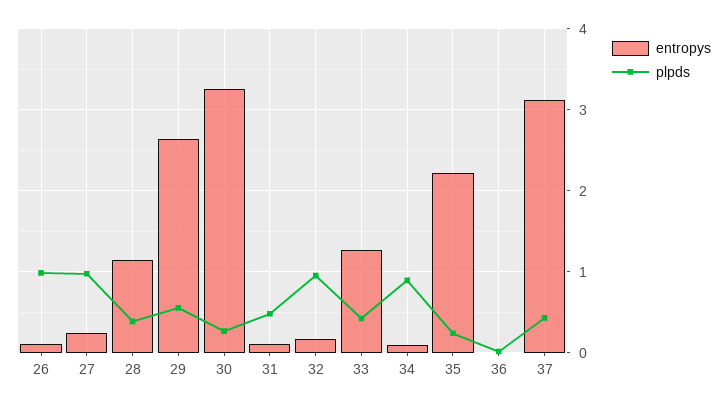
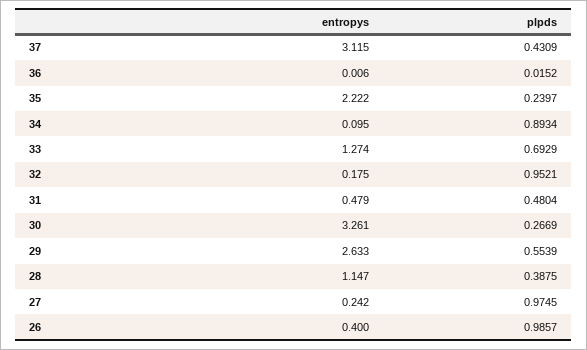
entropys, 26: 0.1 -> 0.4
entropys, 31: 0.1 -> 0.479
plpds, 33: 0.4 -> 0.6929

